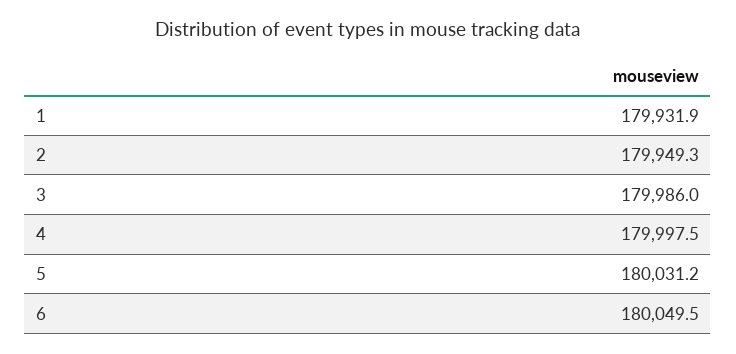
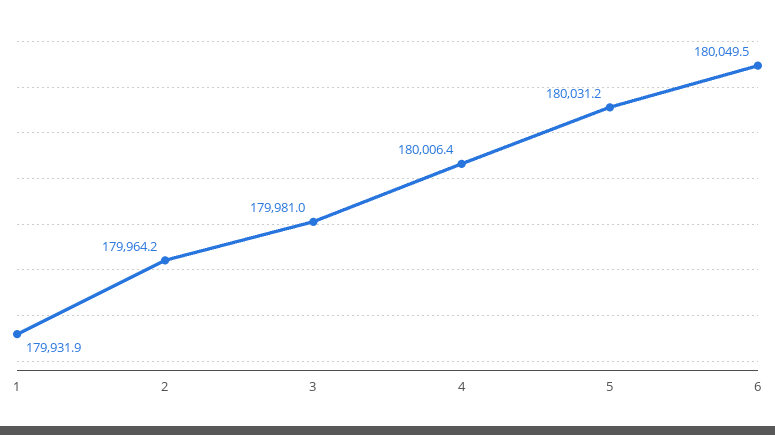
2: 179949.3 -> 179964.2
3: 179986 -> 179981
4: 179997.5 -> 180006.4

